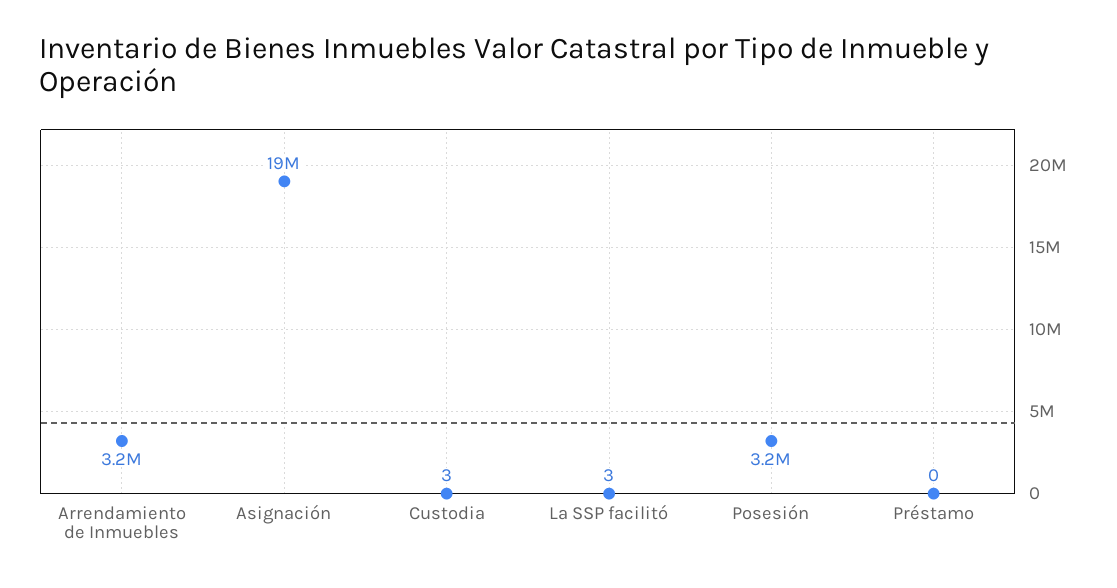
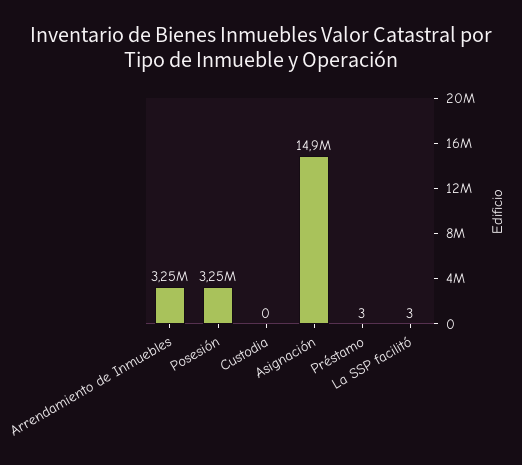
Asignación: 19000000 -> 14900000
Custodia: 3 -> 0
Préstamo: 0 -> 3

